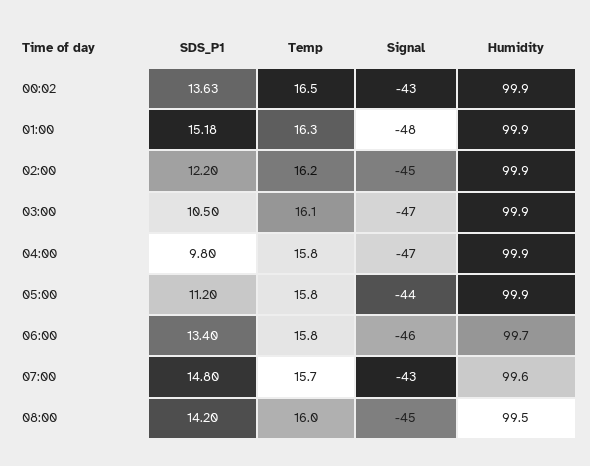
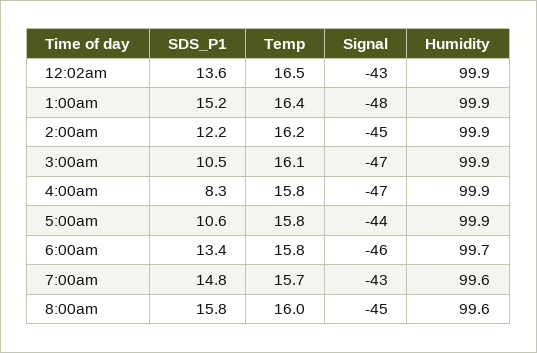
Temp, 01:00: 16.3 -> 16.4
SDS_P1, 04:00: 9.8 -> 8.3
SDS_P1, 05:00: 11.2 -> 10.6
SDS_P1, 08:00: 14.2 -> 15.8
Humidity, 08:00: 99.5 -> 99.6

